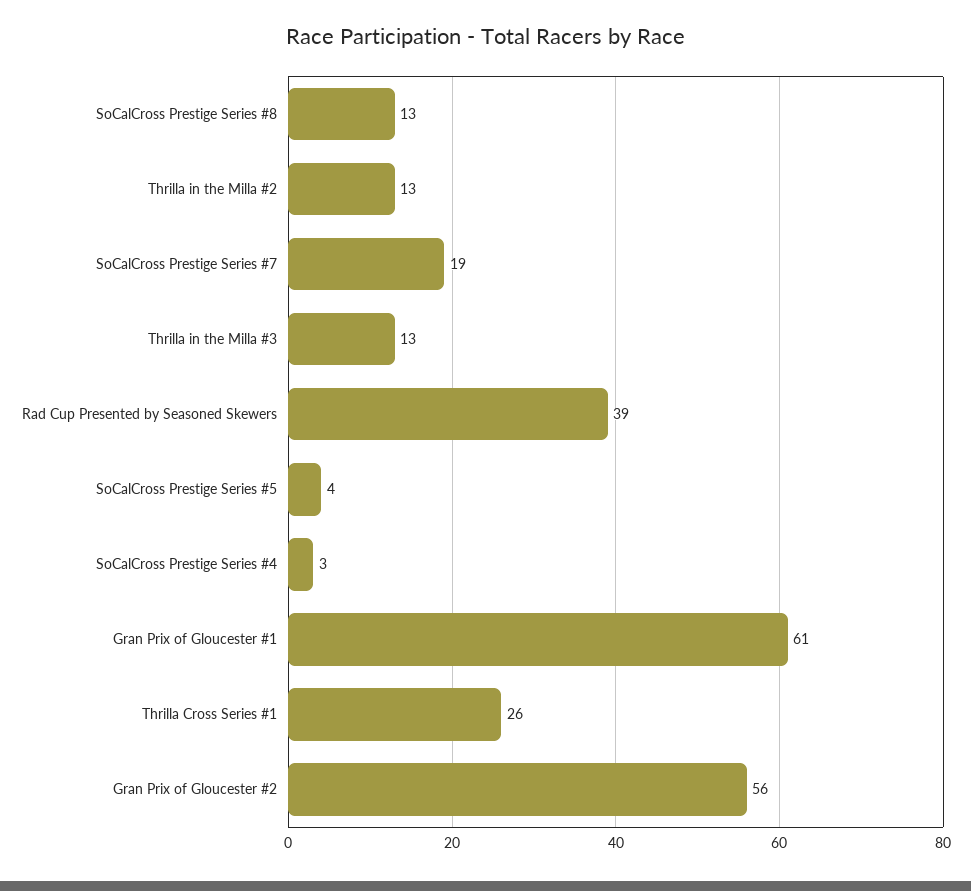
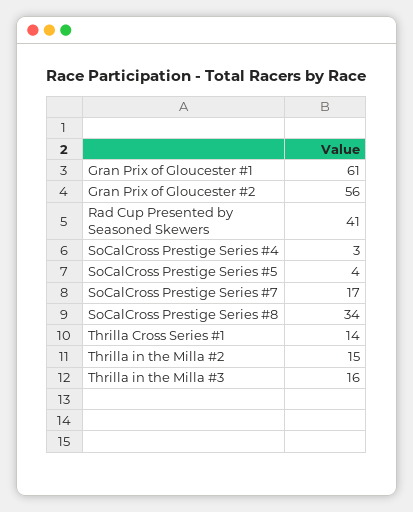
SoCalCross Prestige Series #8: 13 -> 34
Thrilla in the Milla #2: 13 -> 15
SoCalCross Prestige Series #7: 19 -> 17
Thrilla in the Milla #3: 13 -> 16
Rad Cup Presented by Seasoned Skewers: 39 -> 41
Thrilla Cross Series #1: 26 -> 14

